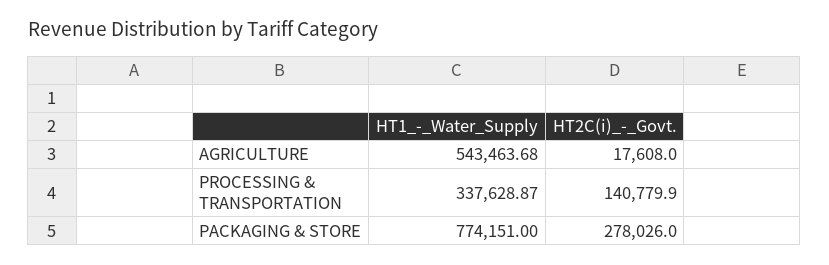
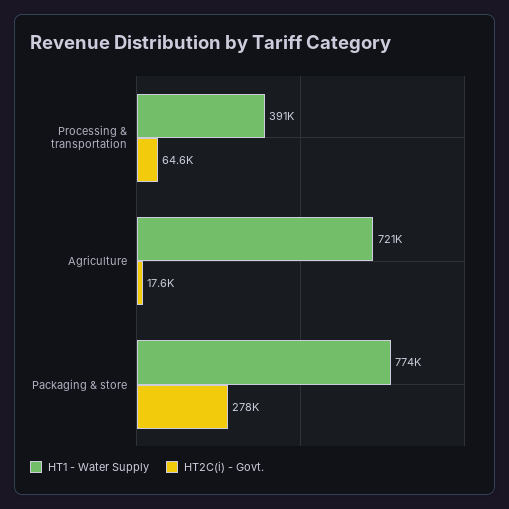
HT1_-_Water_Supply, AGRICULTURE: 543463.68 -> 721000
HT1_-_Water_Supply, PROCESSING & TRANSPORTATION: 337628.87 -> 391000
HT2C(i)_-_Govt., PROCESSING & TRANSPORTATION: 140779.9 -> 64600

